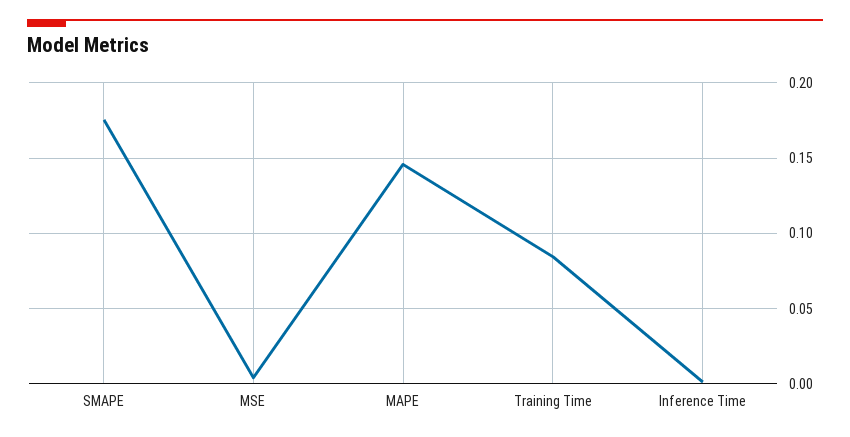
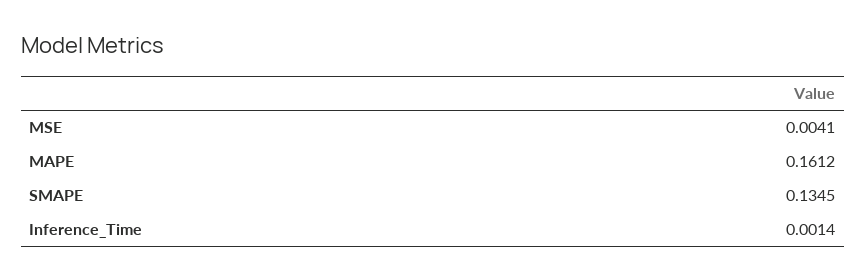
SMAPE: 0.175 -> 0.1345
MAPE: 0.145 -> 0.1612
Training Time: 0.085 -> none

